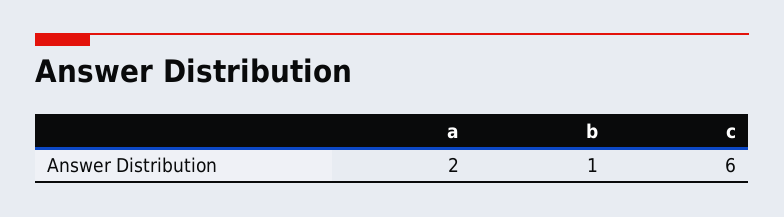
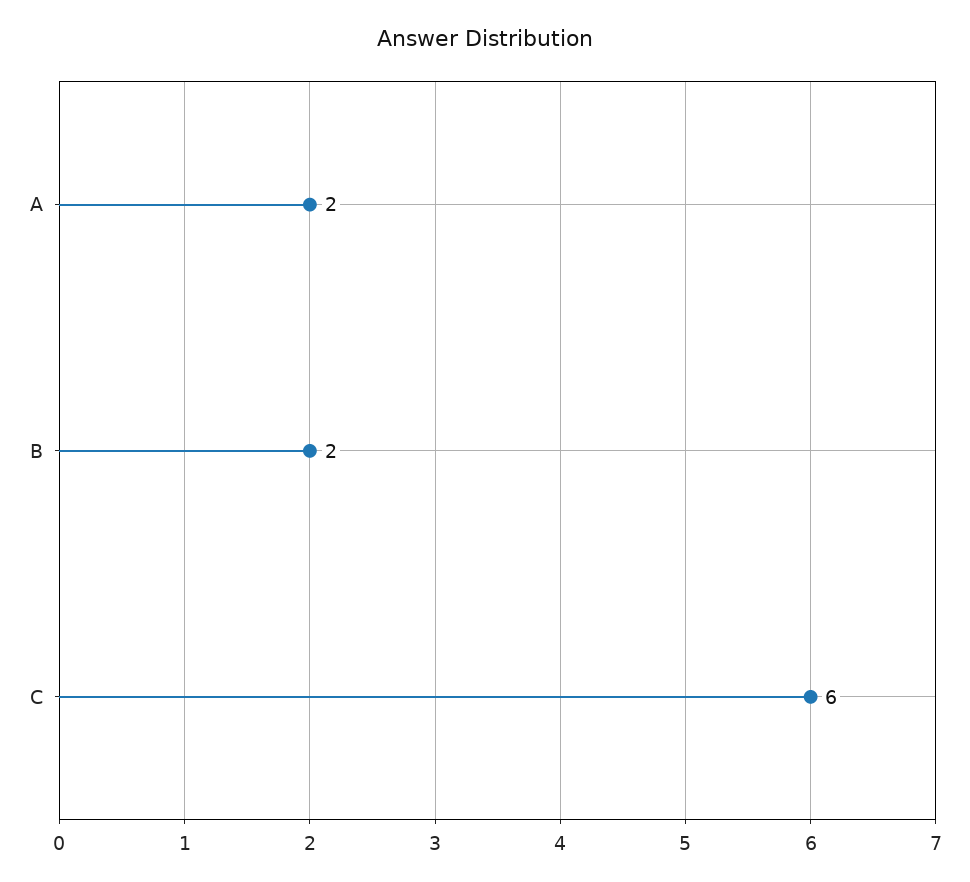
b: 1 -> 2

